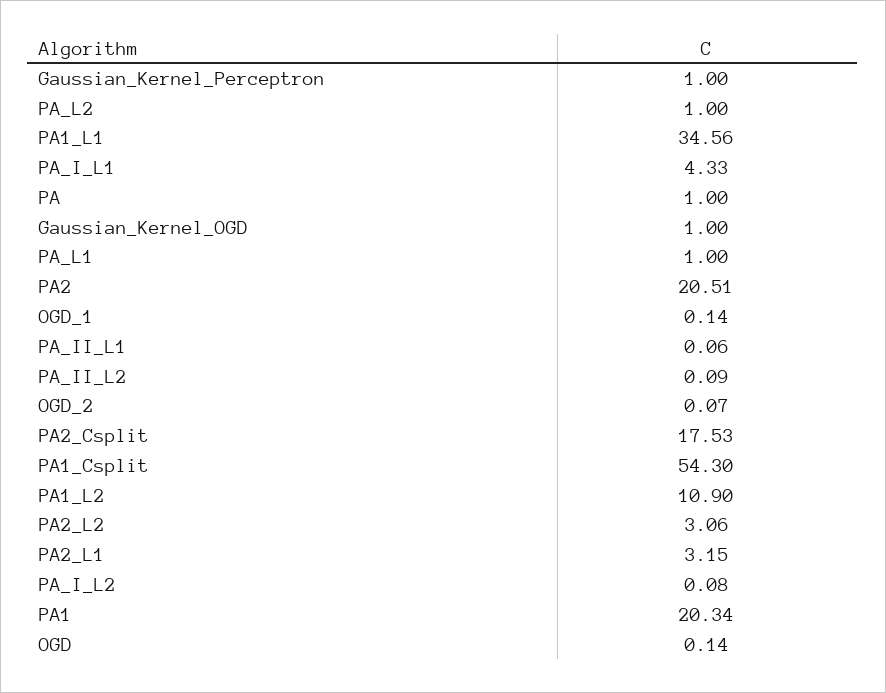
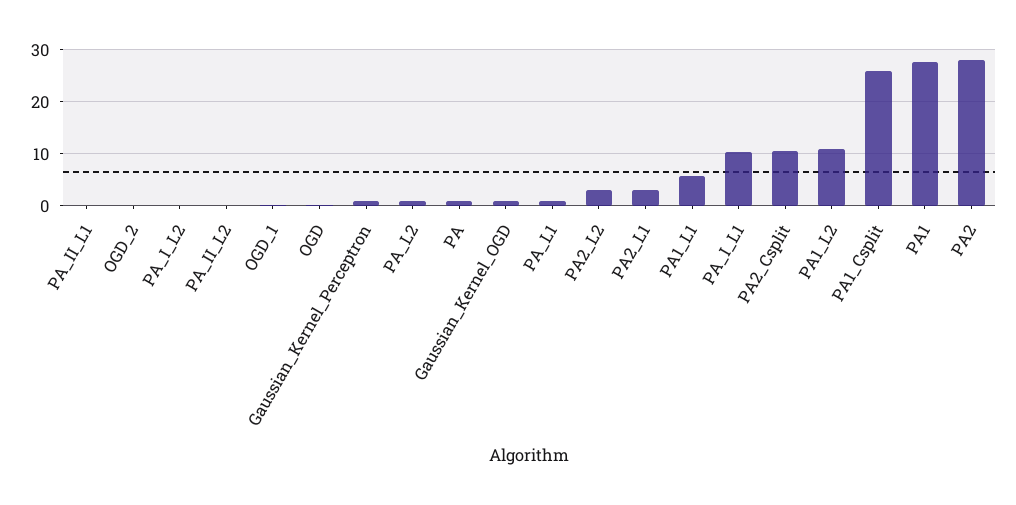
PA1_L1: 34.56 -> 6
PA_I_L1: 4.33 -> 10
PA2: 20.51 -> 28
PA2_Csplit: 17.53 -> 10
PA1_Csplit: 54.3 -> 26
PA1: 20.34 -> 28

